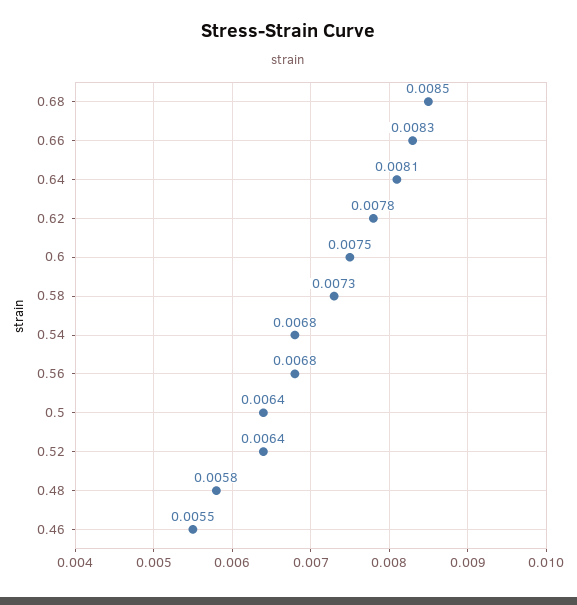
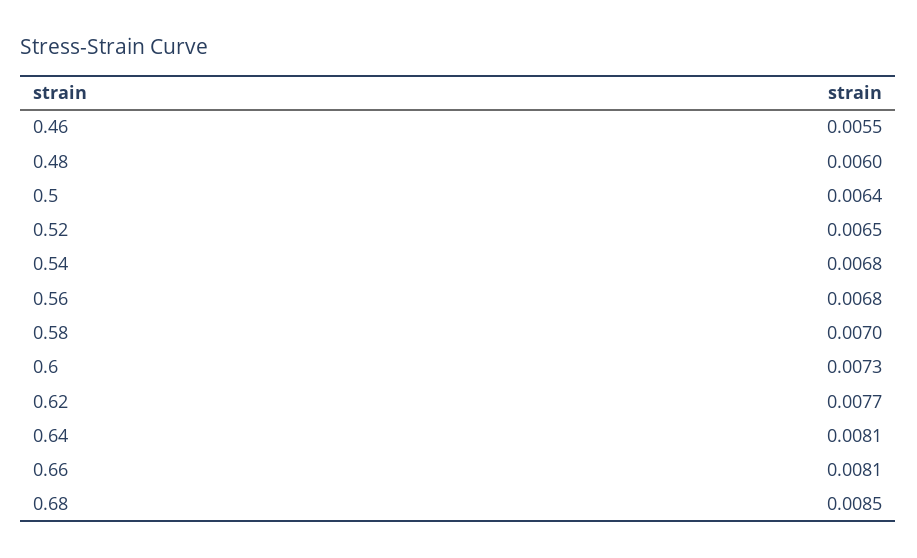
0.66: 0.0083 -> 0.0081
0.62: 0.0078 -> 0.0077
0.6: 0.0075 -> 0.0073
0.58: 0.0073 -> 0.007
0.52: 0.0064 -> 0.0065
0.48: 0.0058 -> 0.006

